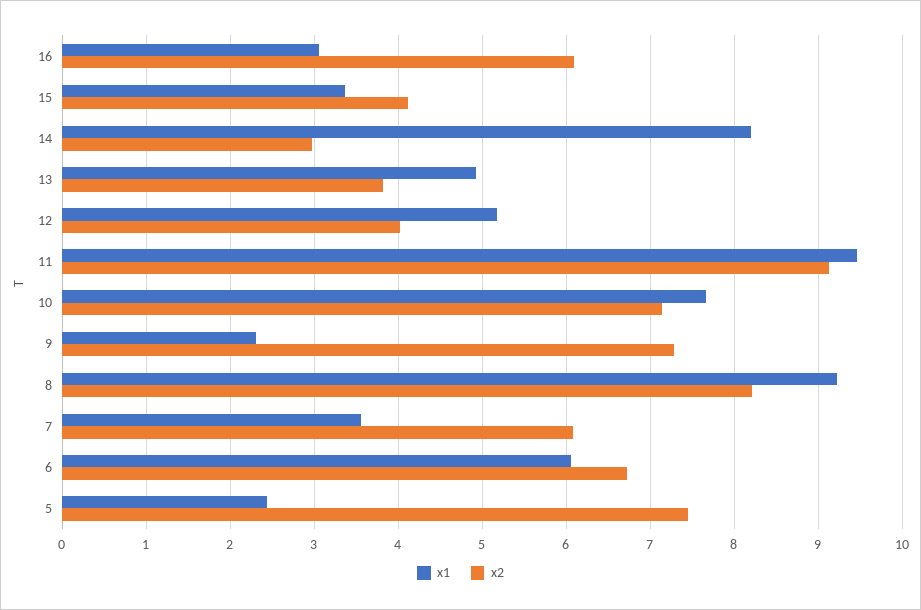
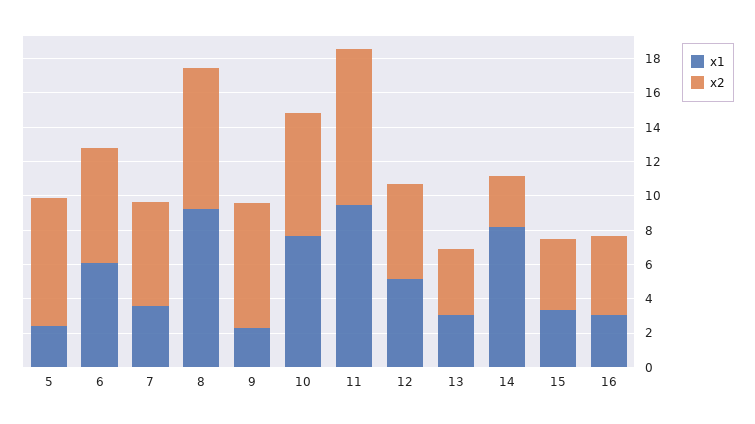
x2, 16: 6.1 -> 4.5
x1, 13: 4.9 -> 3
x2, 12: 4 -> 5.5

